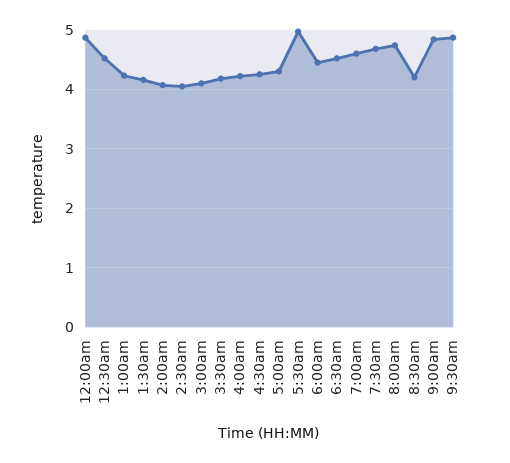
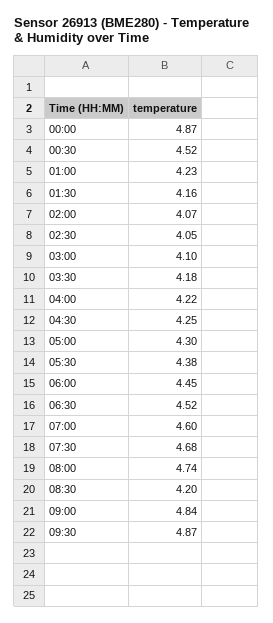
5:30am: 5 -> 4.38

